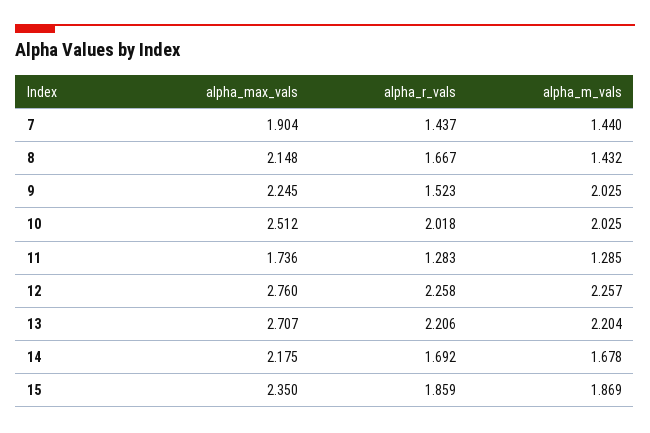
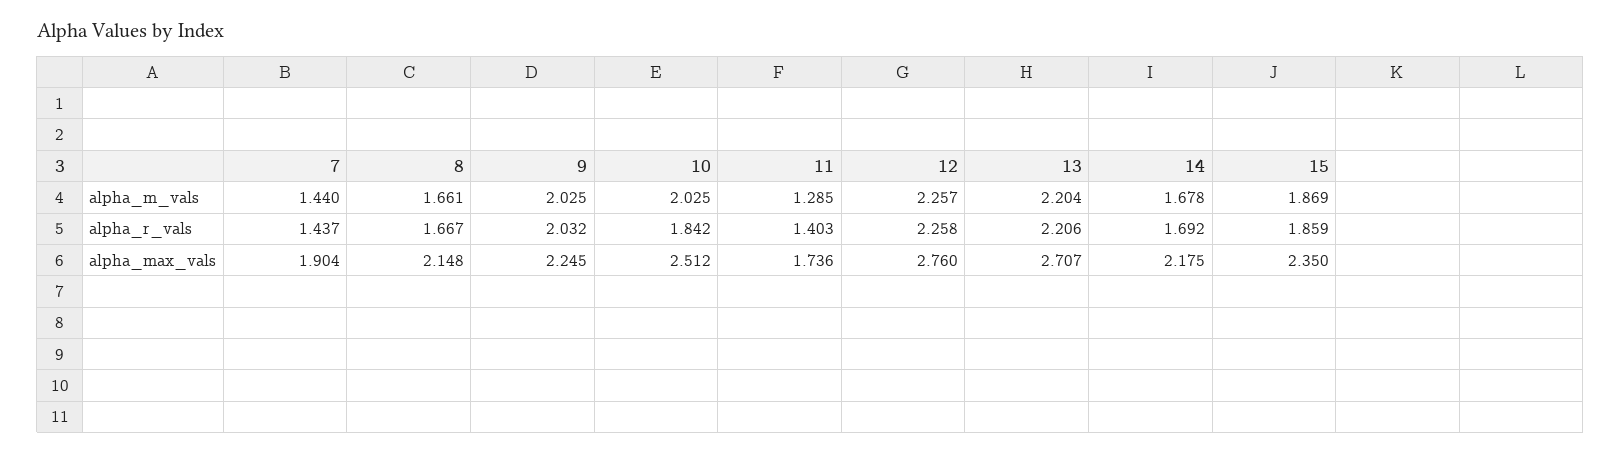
alpha_m_vals, 8: 1.432 -> 1.661
alpha_r_vals, 9: 1.523 -> 2.032
alpha_r_vals, 10: 2.018 -> 1.842
alpha_r_vals, 11: 1.283 -> 1.403

